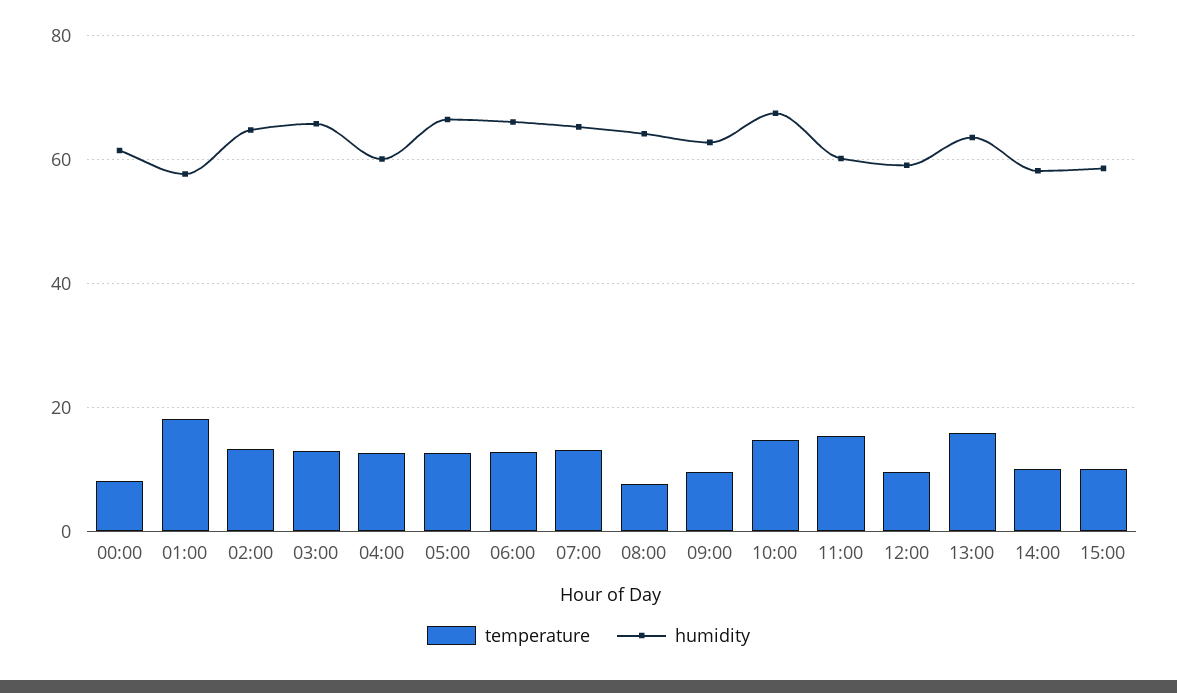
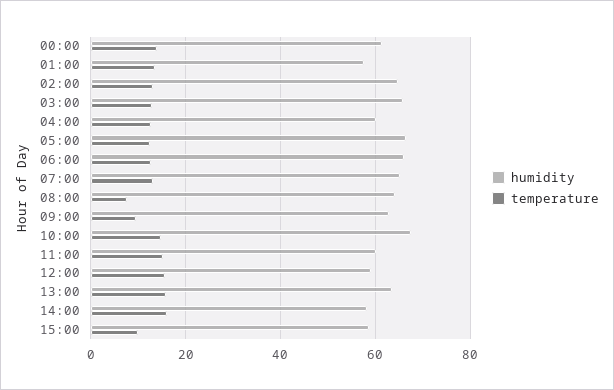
temperature, 00:00: 8 -> 14
temperature, 01:00: 18 -> 14
temperature, 12:00: 10 -> 16
temperature, 14:00: 10 -> 16

